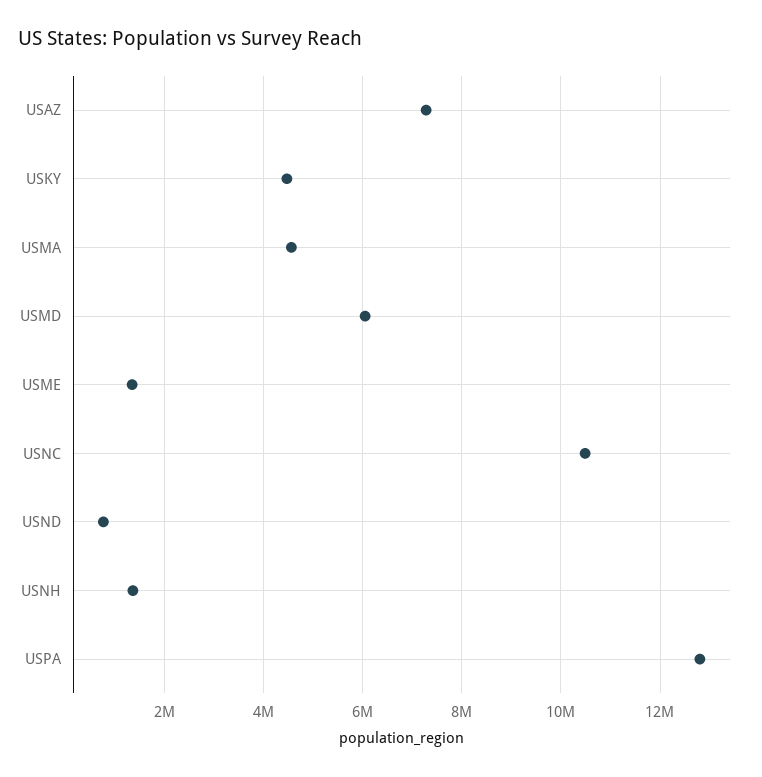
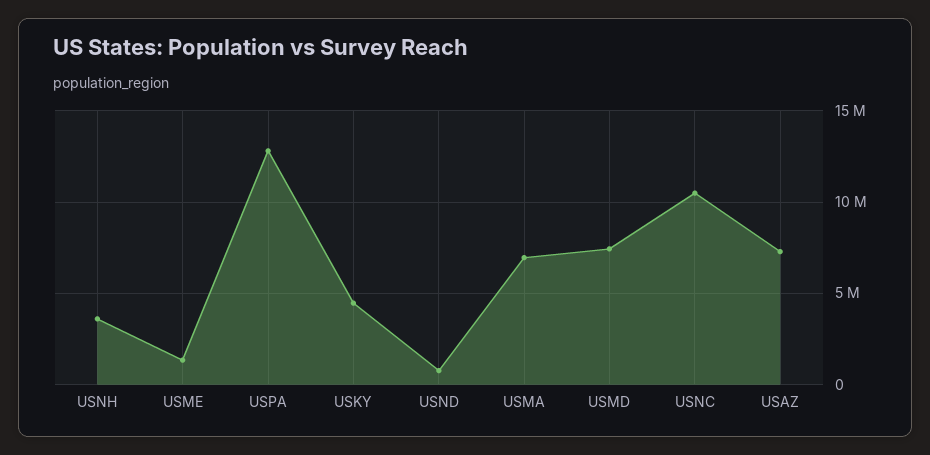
USMA: 4600000 -> 7000000
USMD: 6000000 -> 7500000
USNH: 1400000 -> 3500000

